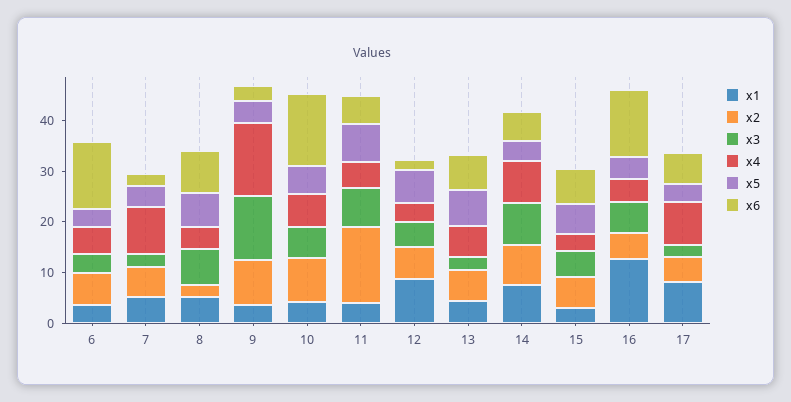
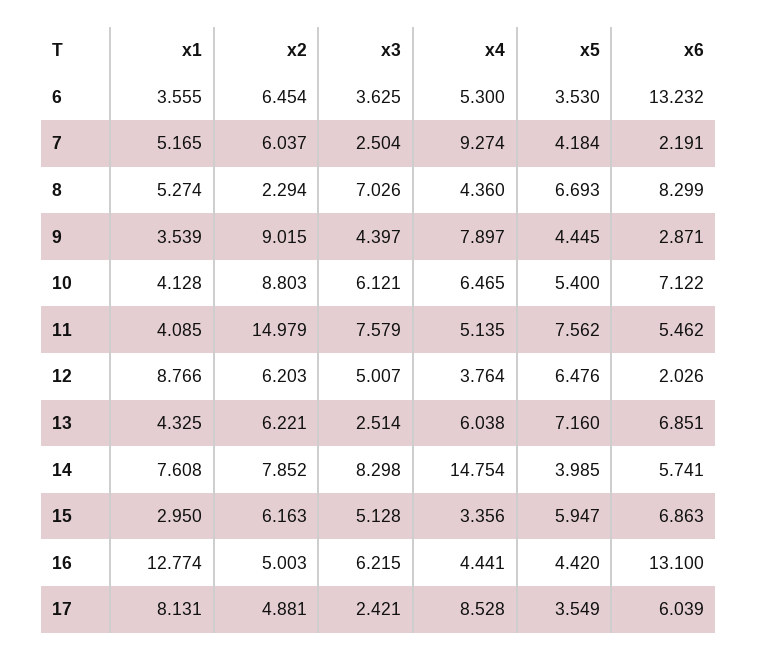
x3, 9: 12 -> 4.397
x4, 9: 14 -> 7.897
x6, 10: 14 -> 7.122
x4, 14: 8 -> 14.754

